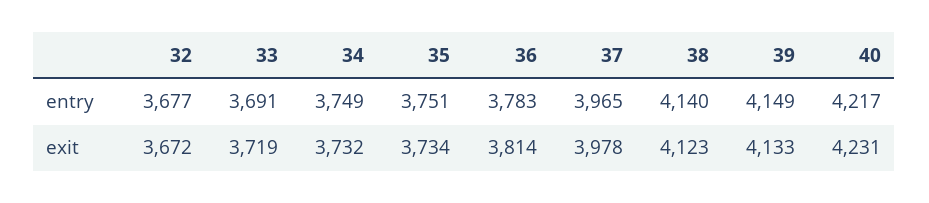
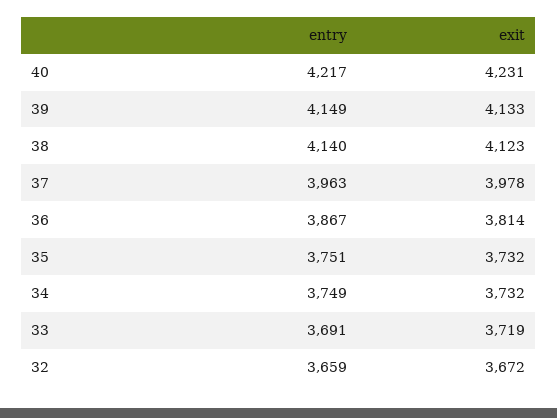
32, entry: 3677 -> 3659
36, entry: 3783 -> 3867
37, entry: 3965 -> 3963
35, exit: 3734 -> 3732

